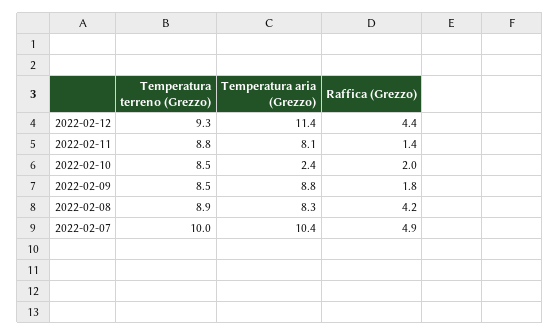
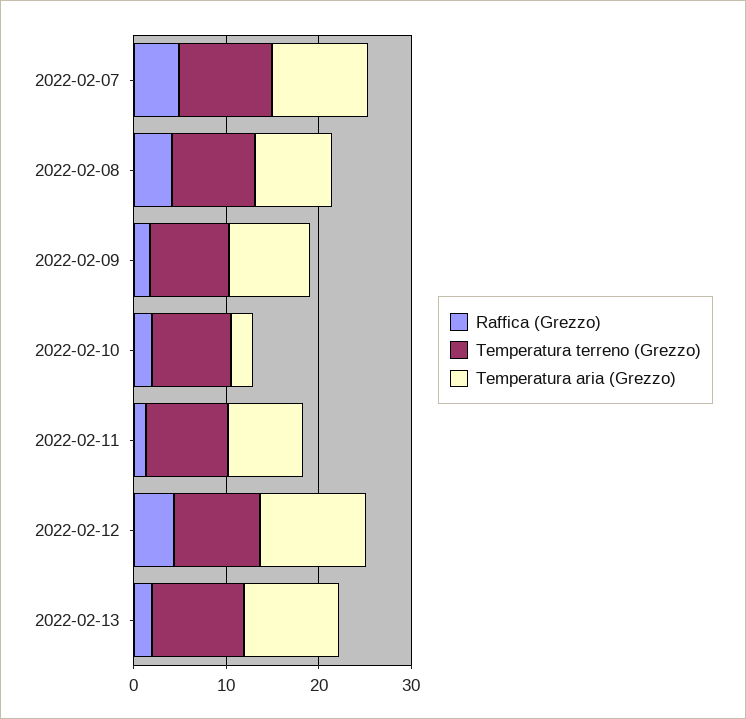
Raffica (Grezzo), 2022-02-13: none -> 2
Temperatura terreno (Grezzo), 2022-02-13: none -> 10
Temperatura aria (Grezzo), 2022-02-13: none -> 10

